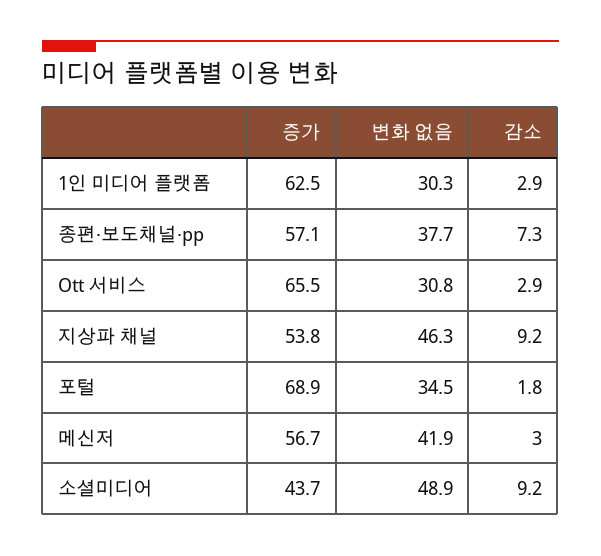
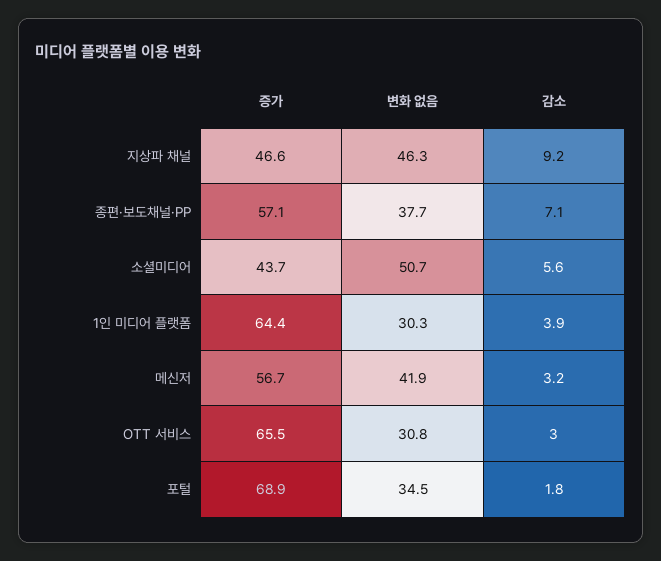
증가, 1인 미디어 플랫폼: 62.5 -> 64.4
감소, 1인 미디어 플랫폼: 2.9 -> 3.9
감소, 종편·보도채널·pp: 7.3 -> 7.1
감소, Ott 서비스: 2.9 -> 3
증가, 지상파 채널: 53.8 -> 46.6
감소, 메신저: 3 -> 3.2
변화 없음, 소셜미디어: 48.9 -> 50.7
감소, 소셜미디어: 9.2 -> 5.6

